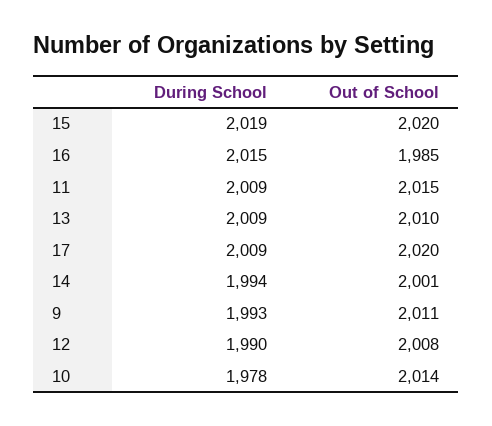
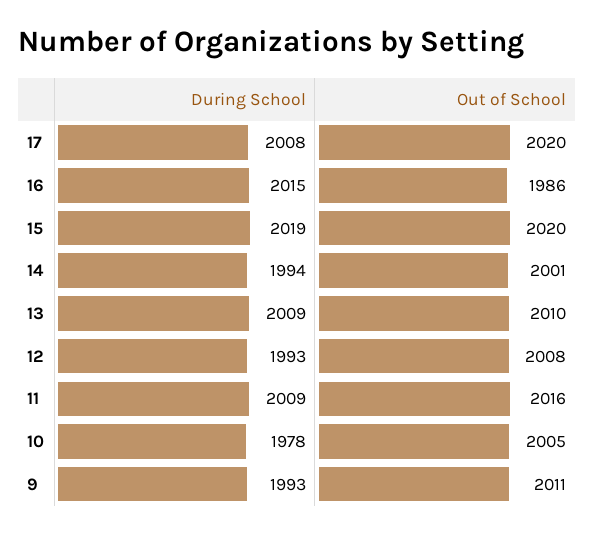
Out of School, 16: 1985 -> 1986
Out of School, 11: 2015 -> 2016
During School, 17: 2009 -> 2008
During School, 12: 1990 -> 1993
Out of School, 10: 2014 -> 2005

